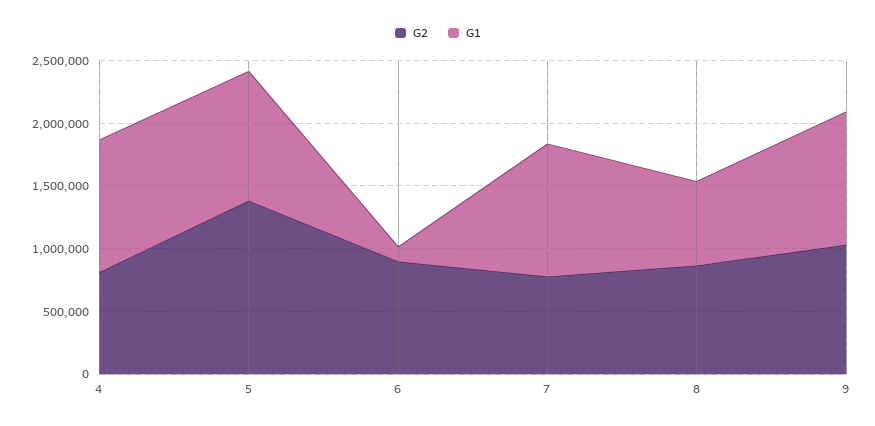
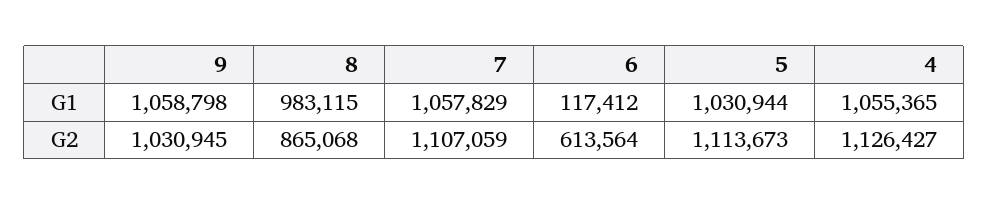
G2, 4: 800000 -> 1126427
G2, 5: 1400000 -> 1113673
G2, 6: 900000 -> 613564
G2, 7: 800000 -> 1107059
G1, 8: 700000 -> 983115

